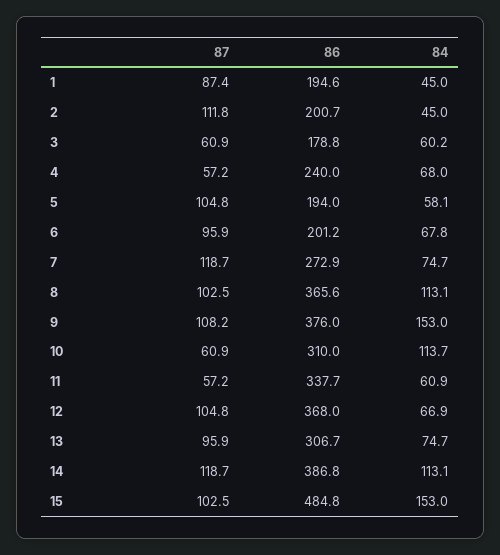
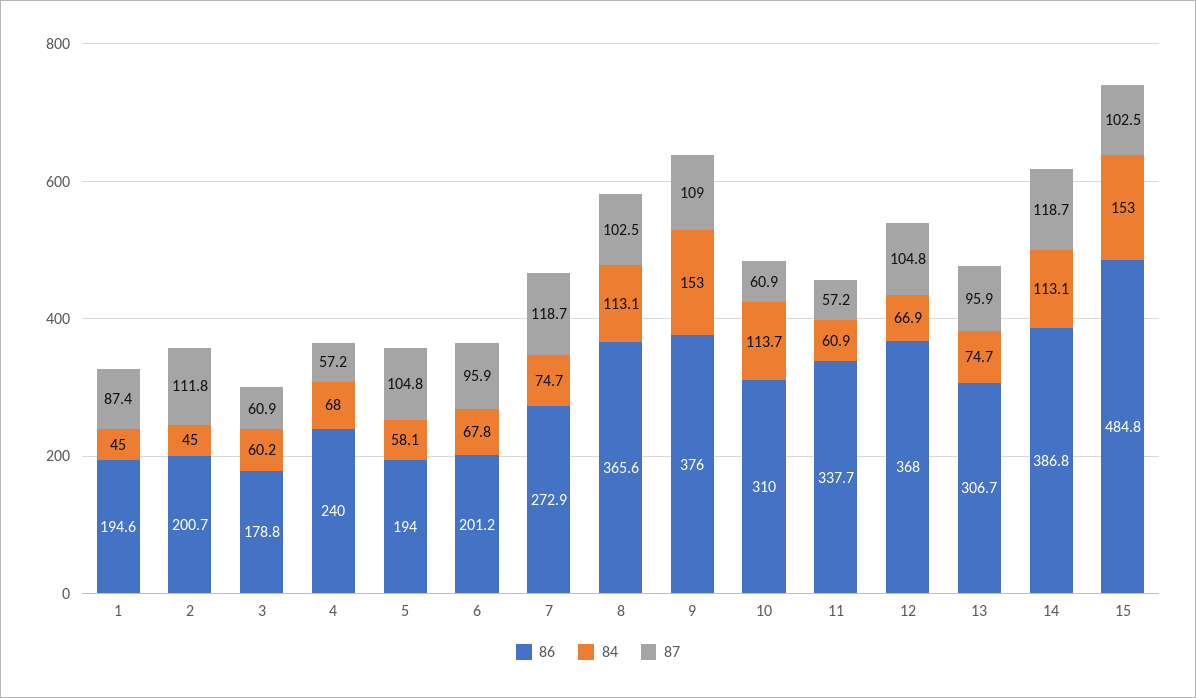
87, 9: 108.2 -> 109

